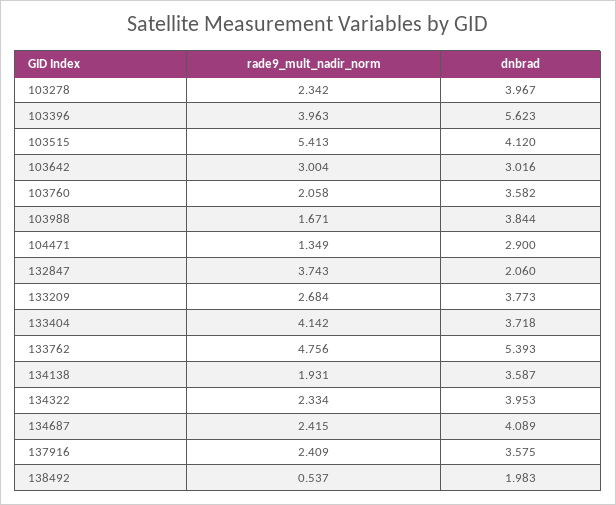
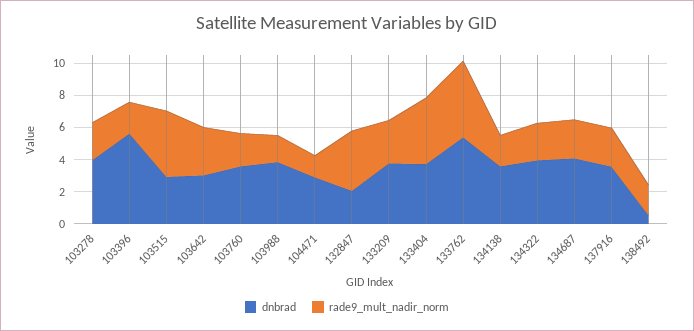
rade9_mult_nadir_norm, 103396: 3.963 -> 2
rade9_mult_nadir_norm, 103515: 5.413 -> 4
dnbrad, 103515: 4.12 -> 3
rade9_mult_nadir_norm, 138492: 0.537 -> 2
dnbrad, 138492: 1.983 -> 0.5

